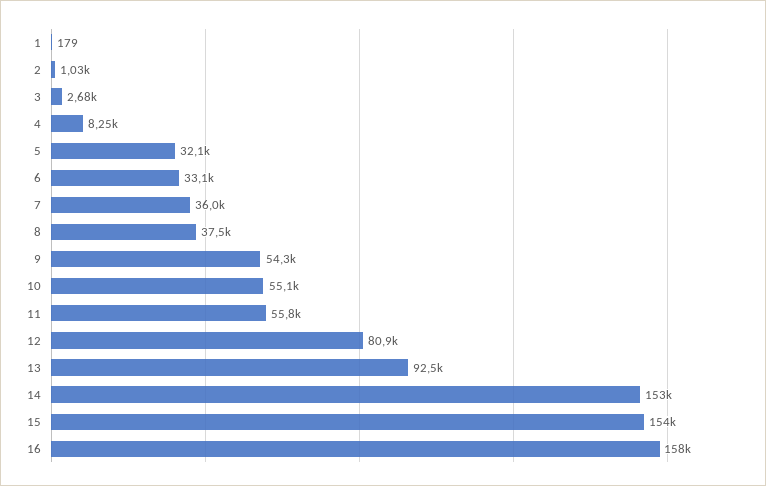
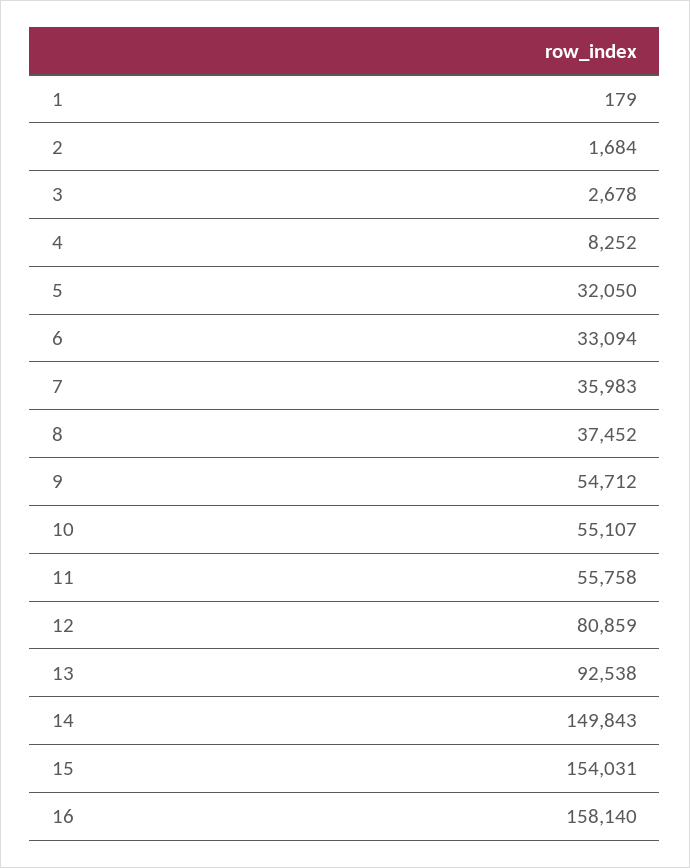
2: 1030 -> 1684
9: 54300 -> 54712
14: 153000 -> 149843

